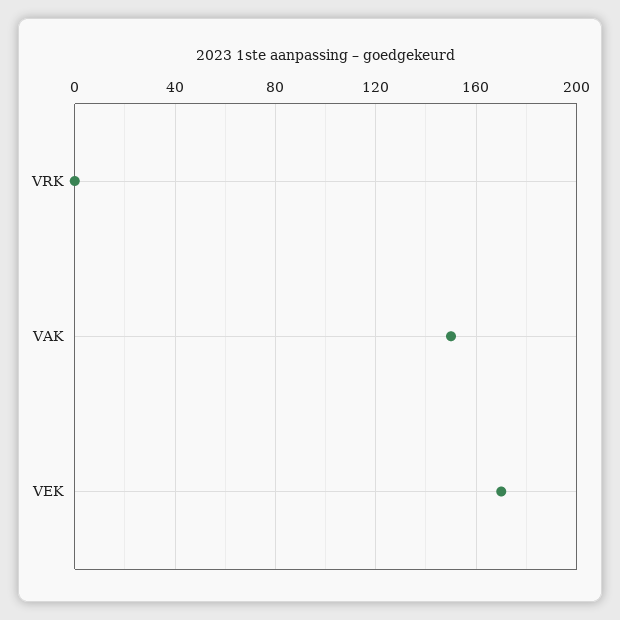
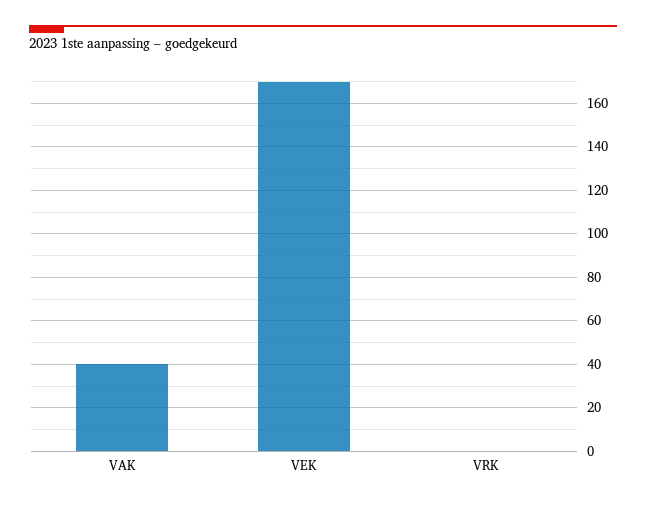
VAK: 150 -> 40

